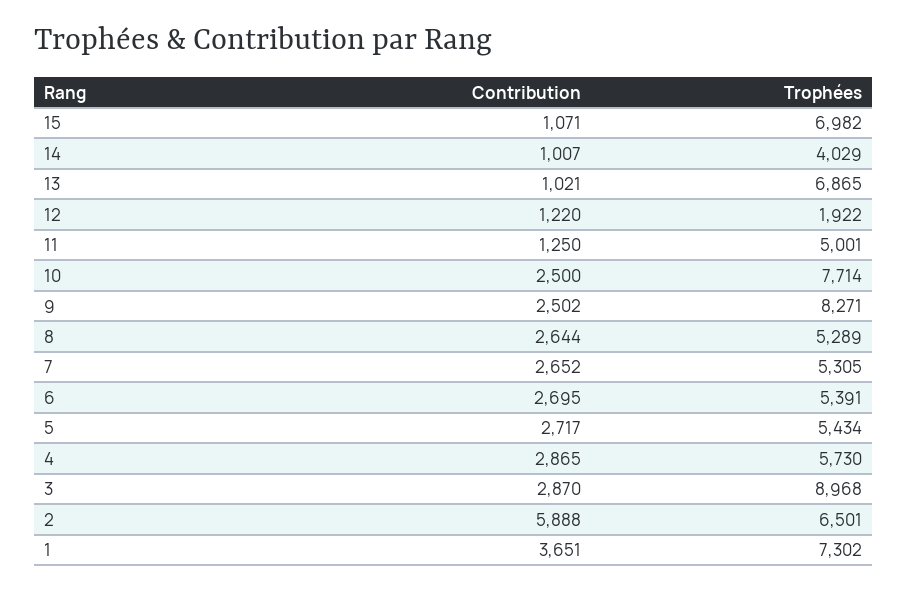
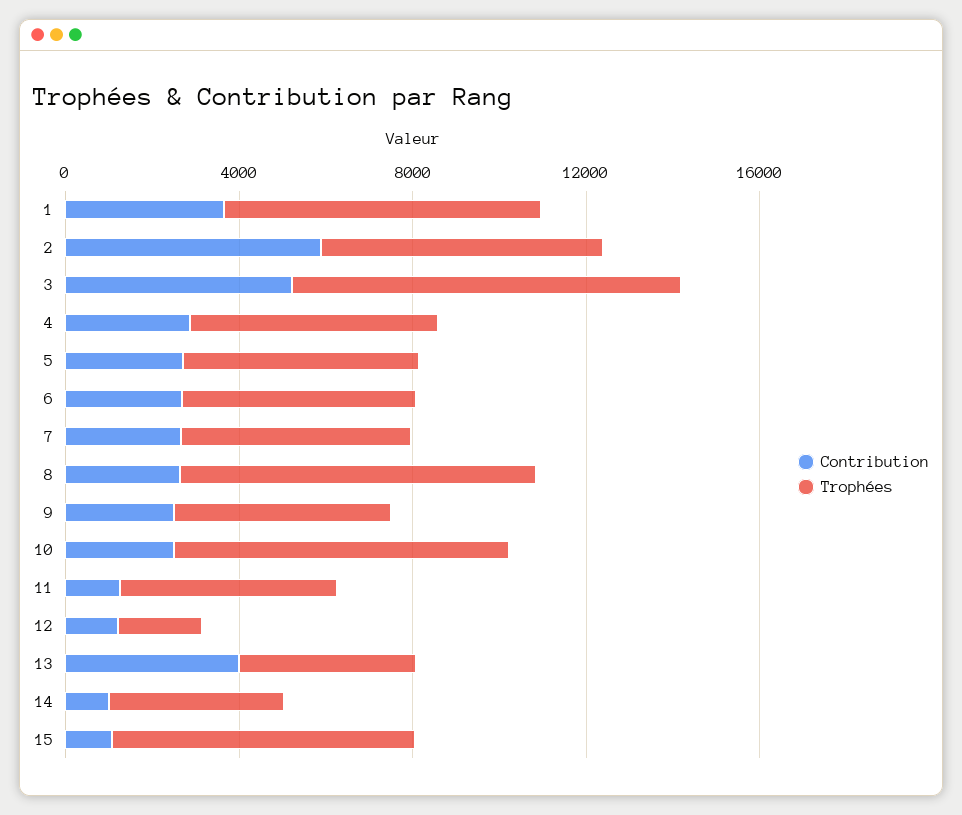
Contribution, 13: 1021 -> 4000
Trophées, 13: 6865 -> 4000
Trophées, 9: 8271 -> 5000
Trophées, 8: 5289 -> 8000
Contribution, 3: 2870 -> 5000

